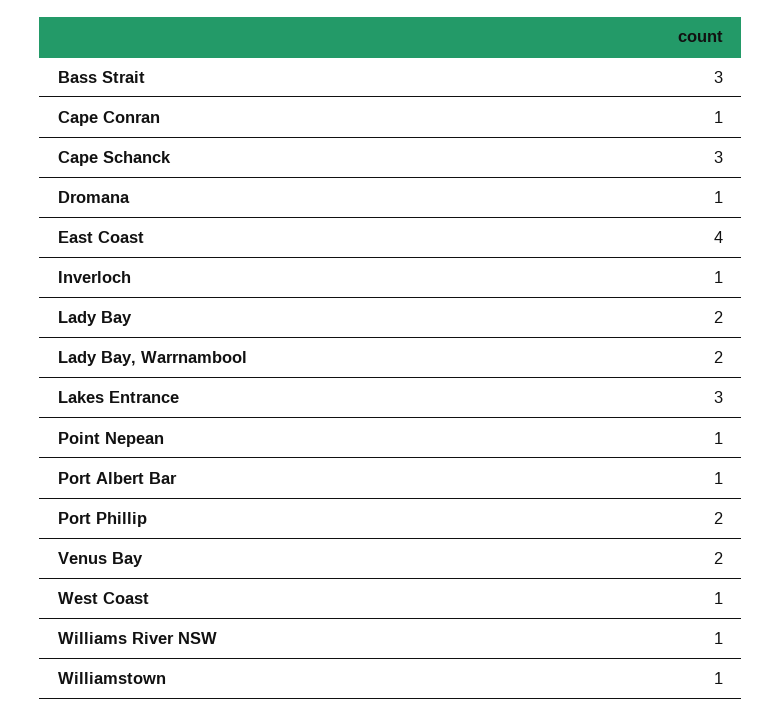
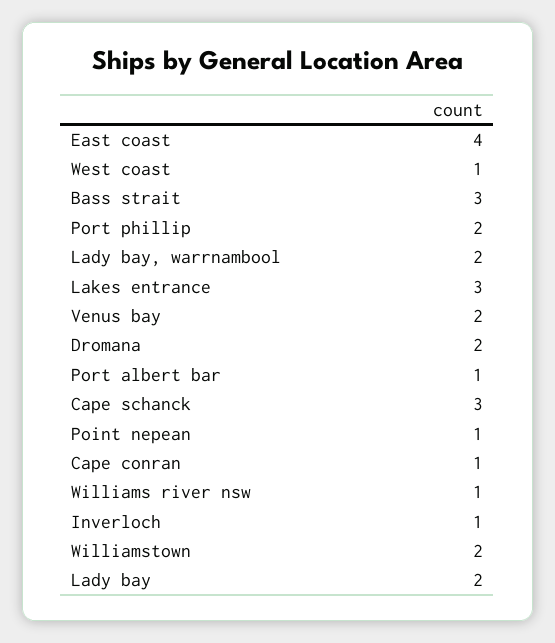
Dromana: 1 -> 2
Williamstown: 1 -> 2

